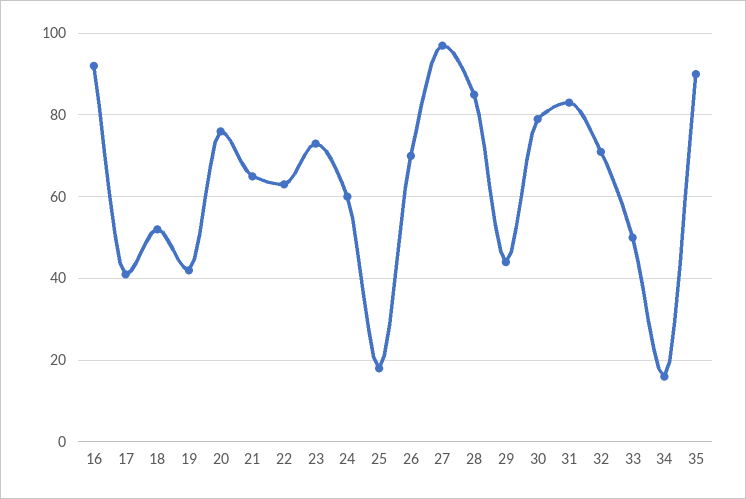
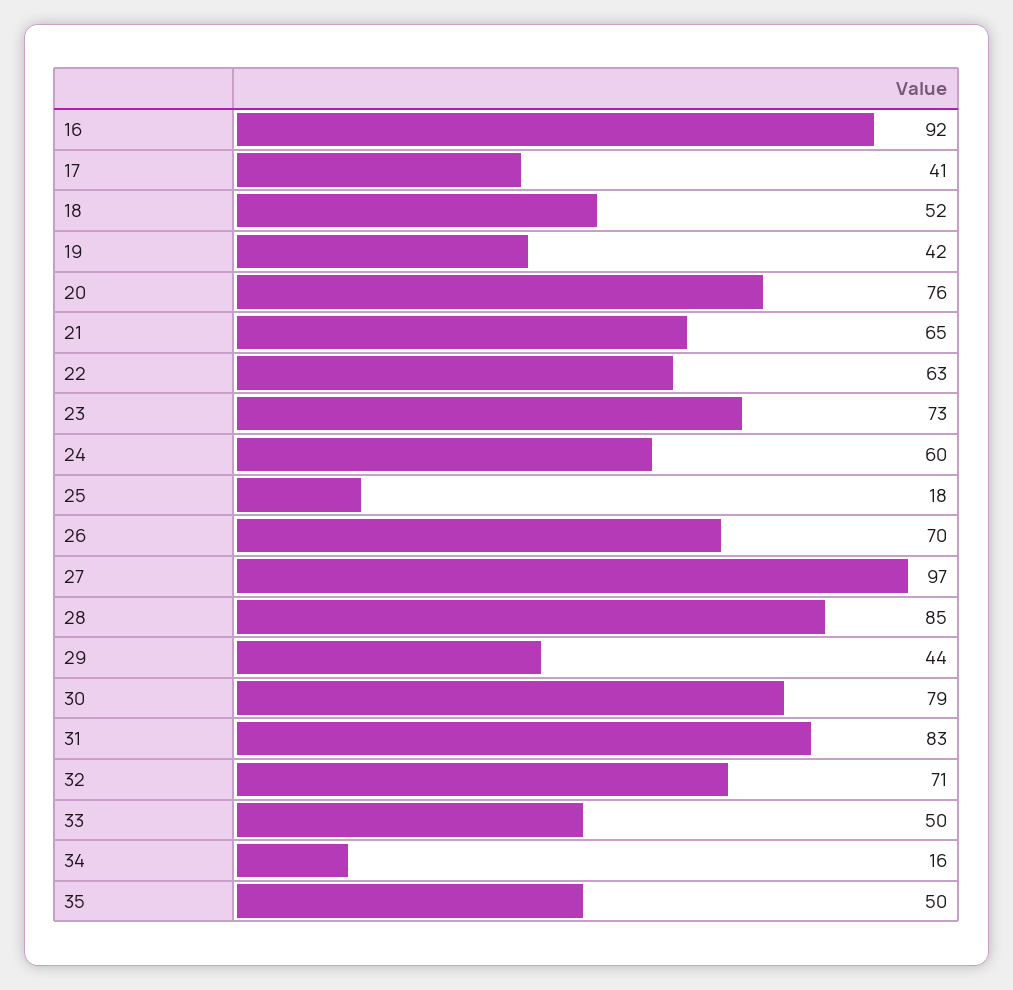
35: 90 -> 50

